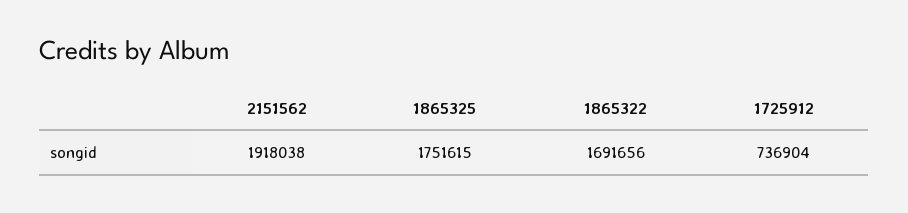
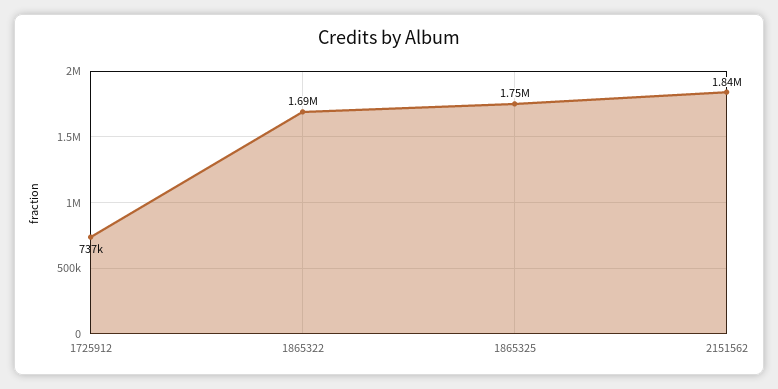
2151562: 1918038 -> 1840000

